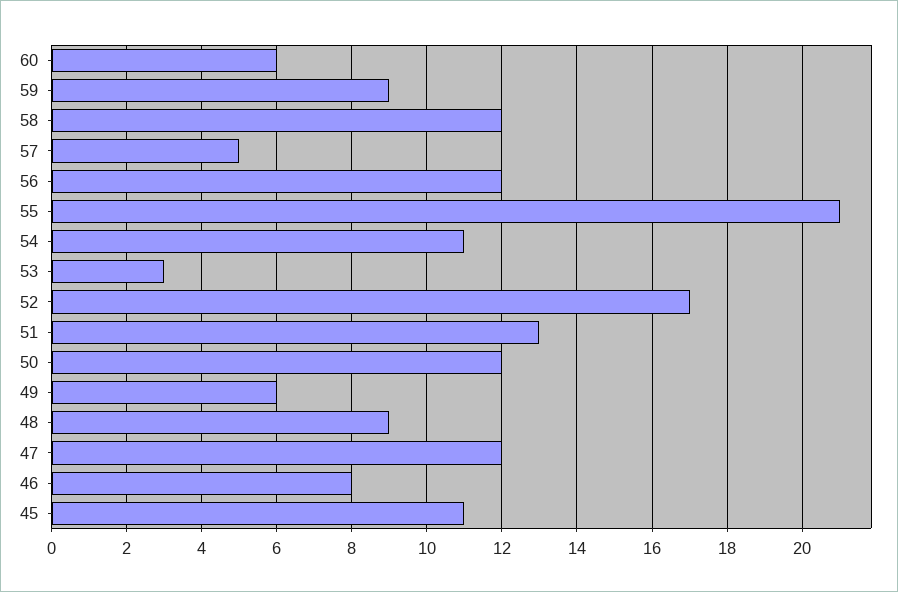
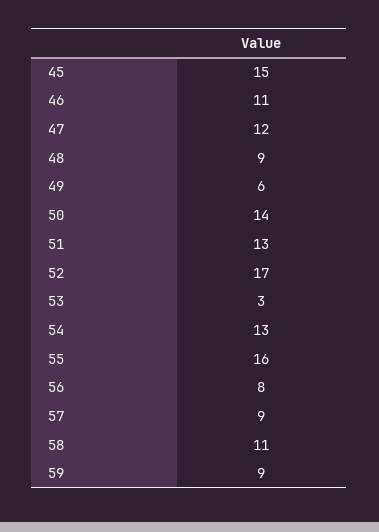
60: 6 -> none
58: 12 -> 11
57: 5 -> 9
56: 12 -> 8
55: 21 -> 16
54: 11 -> 13
50: 12 -> 14
46: 8 -> 11
45: 11 -> 15

